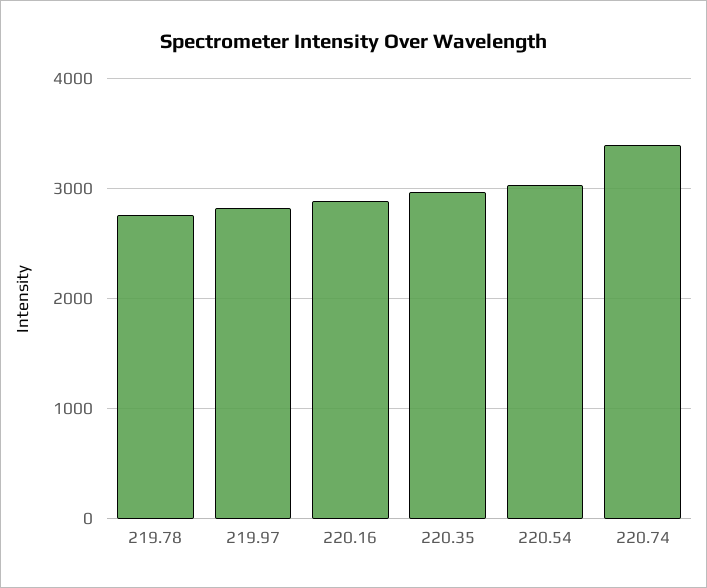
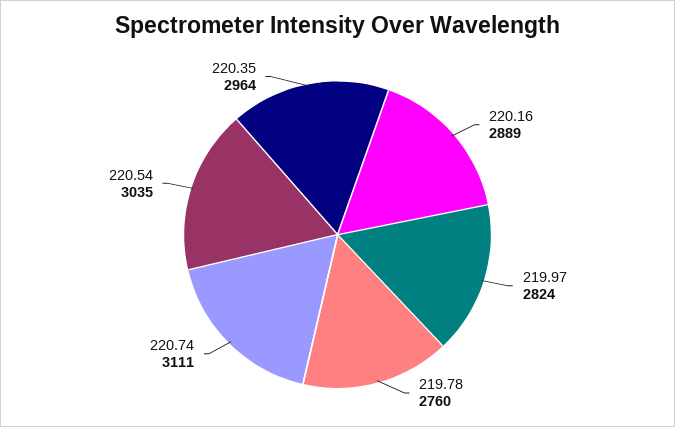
220.74: 3400 -> 3111

